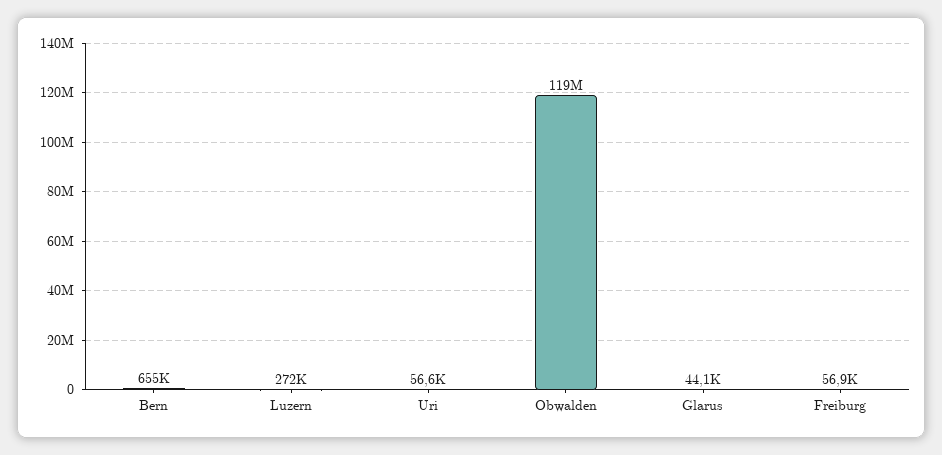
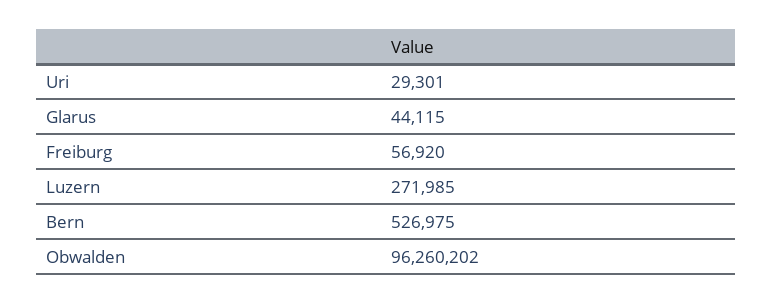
Bern: 655000 -> 526975
Uri: 56600 -> 29301
Obwalden: 119000000 -> 96260202

